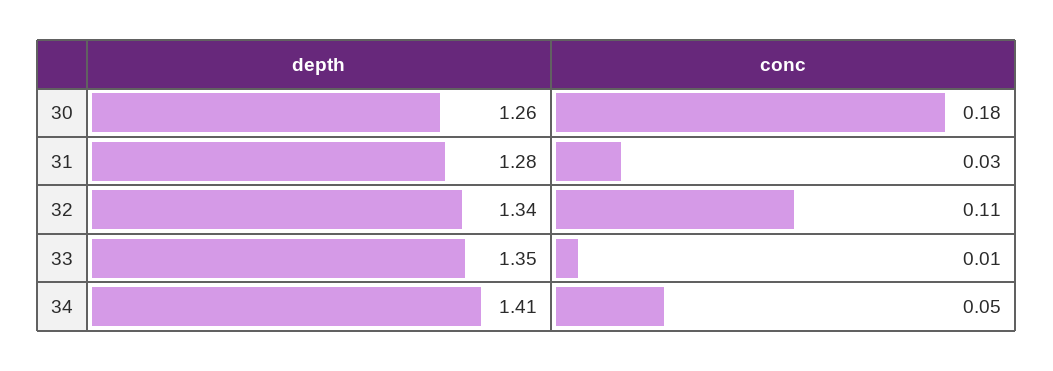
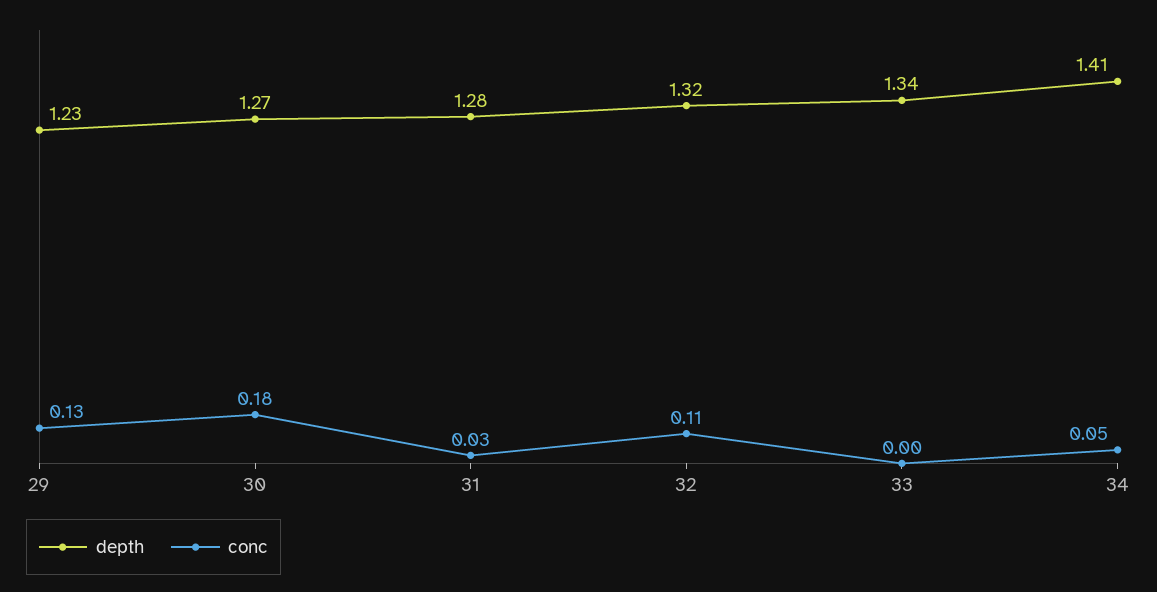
depth, 30: 1.26 -> 1.27
depth, 32: 1.34 -> 1.32
depth, 33: 1.35 -> 1.34
conc, 33: 0.01 -> 0
depth, 29: none -> 1.23
conc, 29: none -> 0.13

